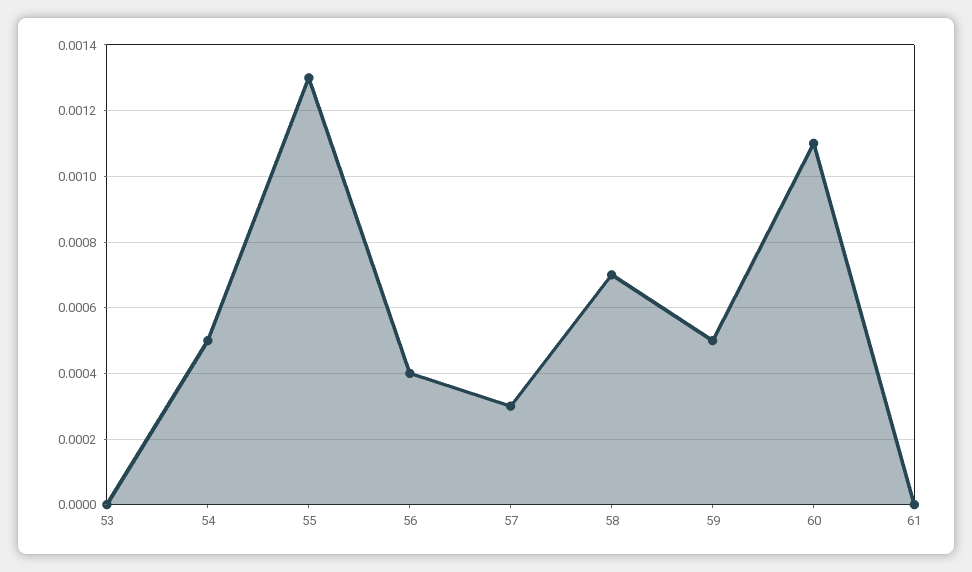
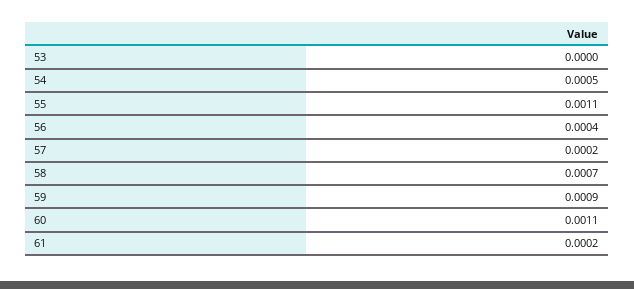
55: 0.0013 -> 0.0011
57: 0.0003 -> 0.0002
59: 0.0005 -> 0.0009
61: 0 -> 0.0002

